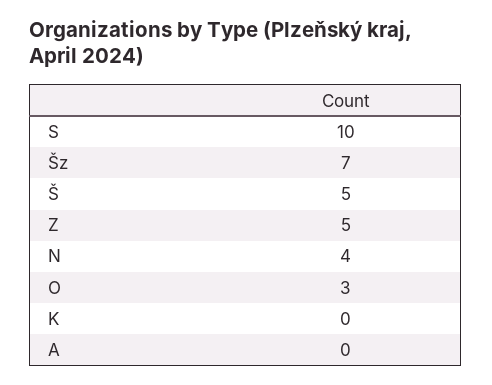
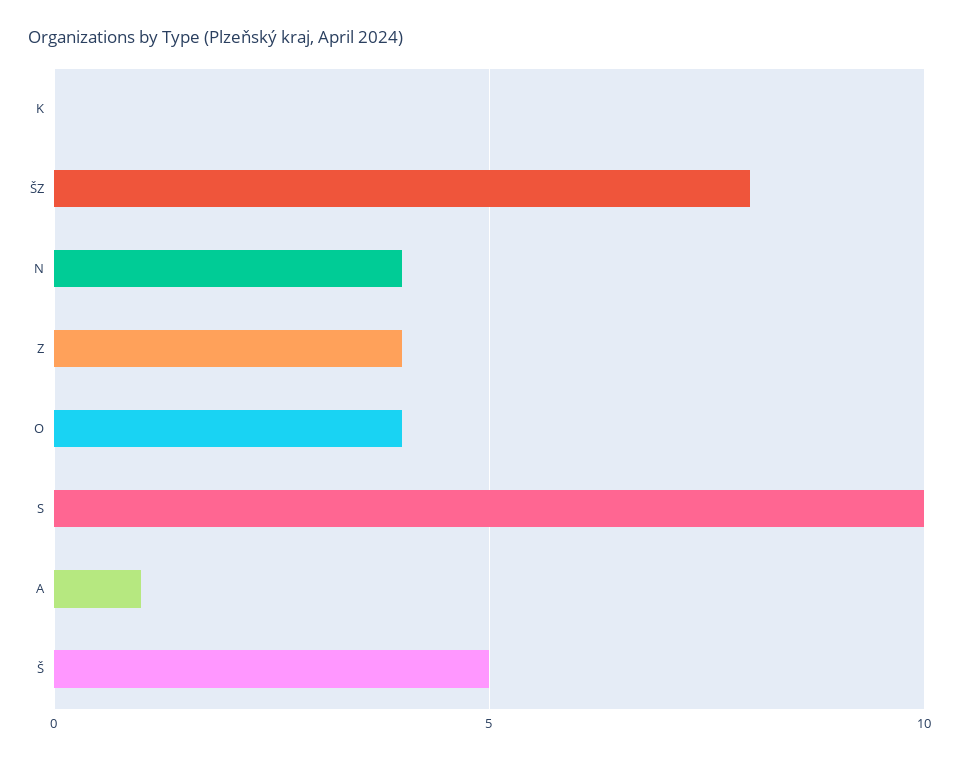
Šz: 7 -> 8
Z: 5 -> 4
O: 3 -> 4
A: 0 -> 1

